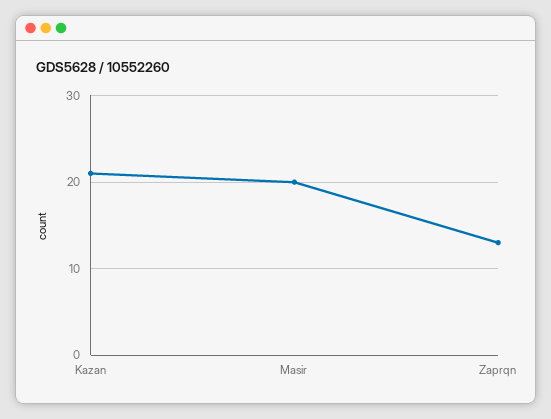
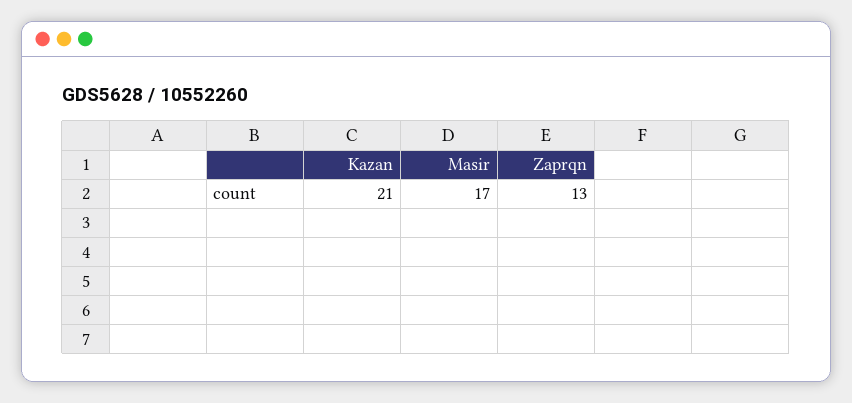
Masir: 20 -> 17

